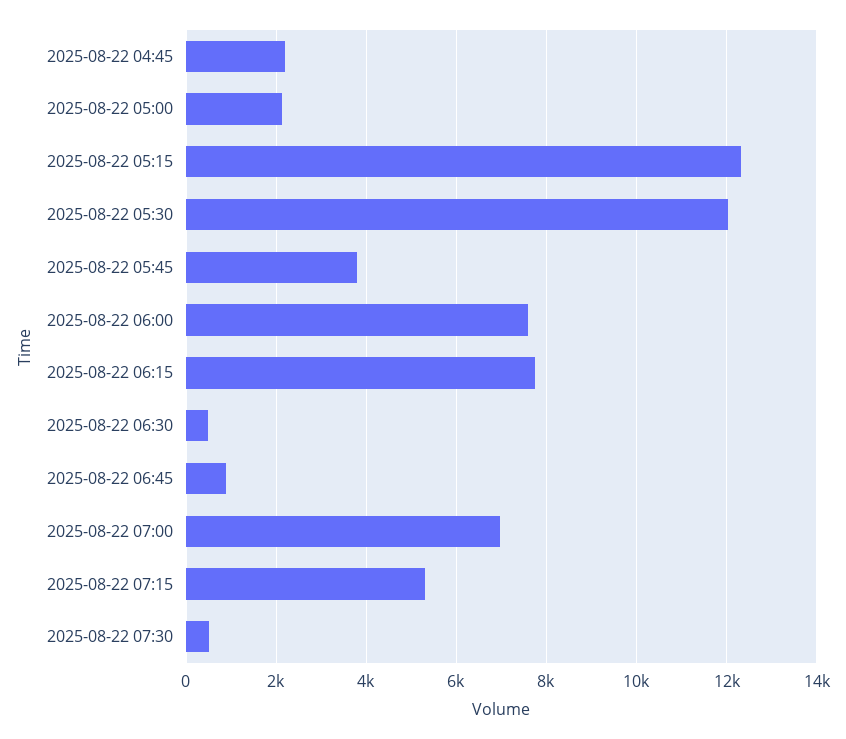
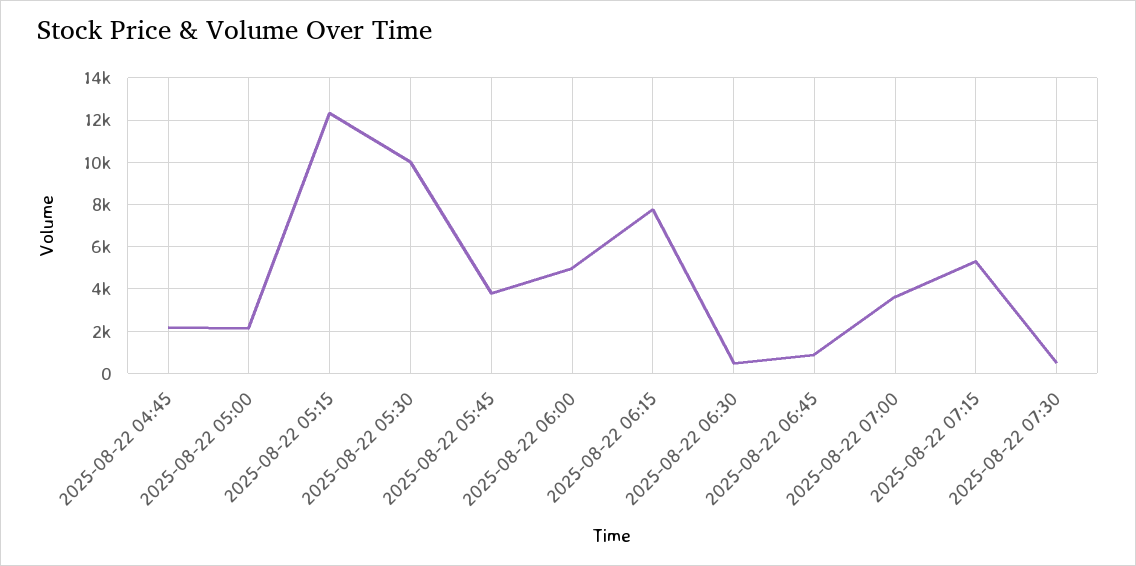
2025-08-22 05:30: 12000 -> 10000
2025-08-22 06:00: 7600 -> 5000
2025-08-22 07:00: 7000 -> 3500

